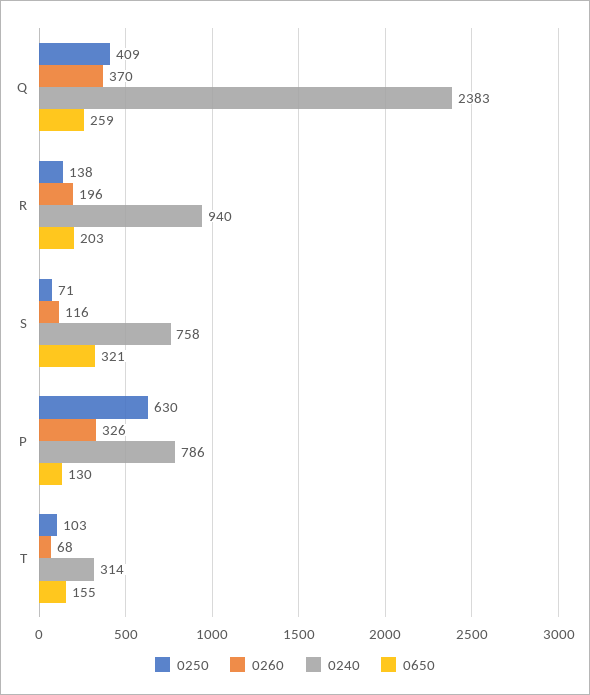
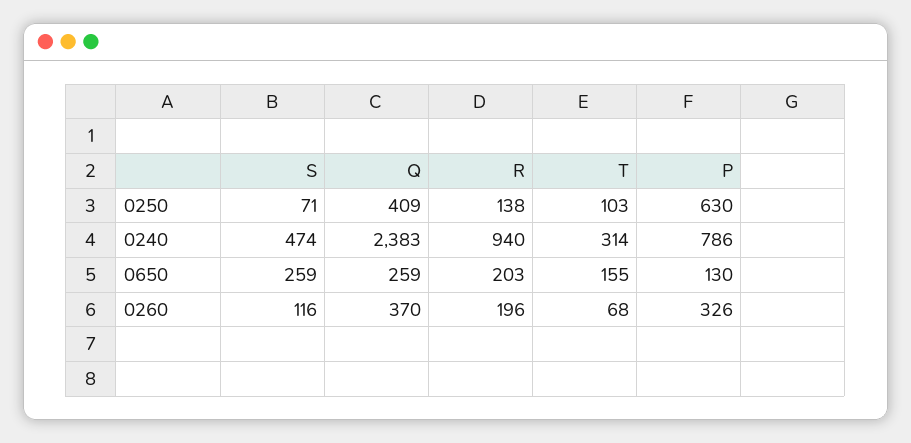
0240, S: 758 -> 474
0650, S: 321 -> 259

